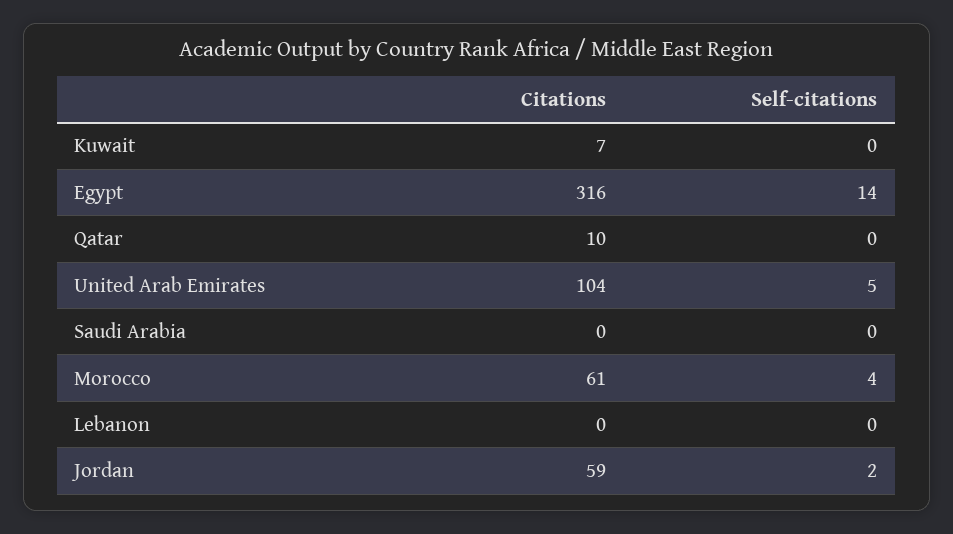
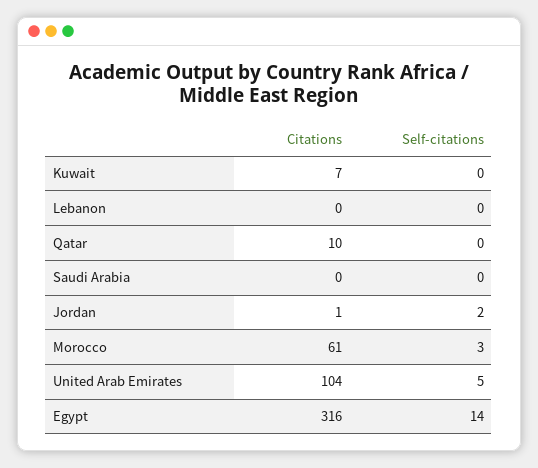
Self-citations, Morocco: 4 -> 3
Citations, Jordan: 59 -> 1

